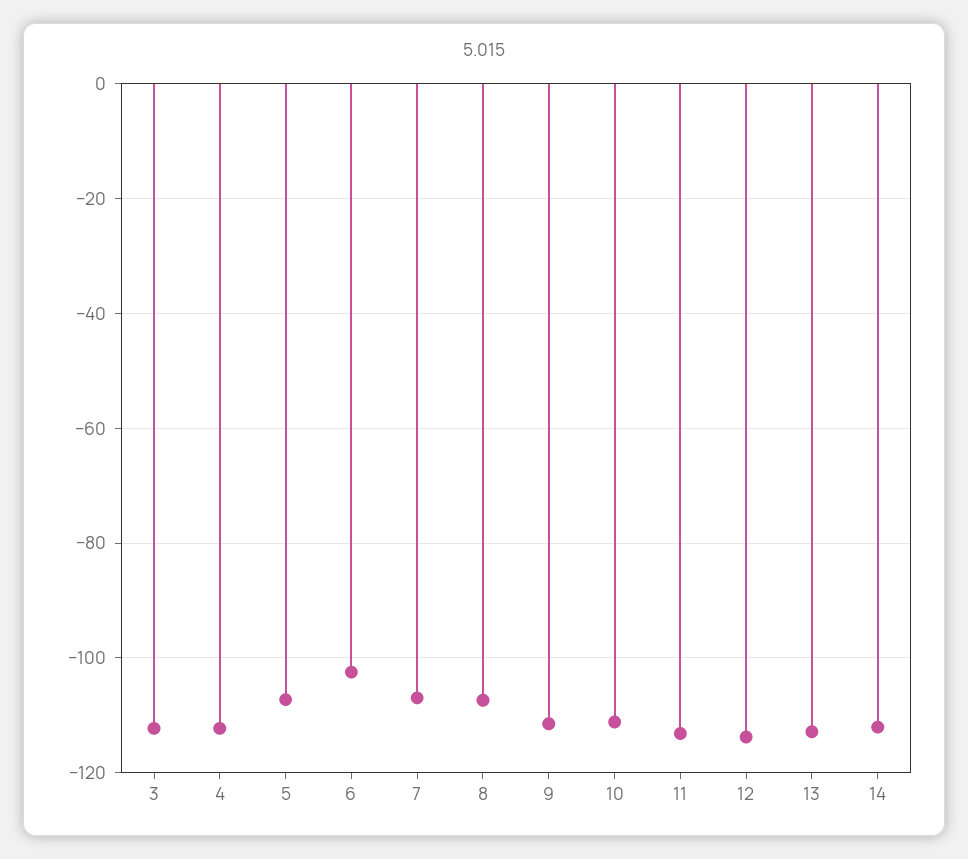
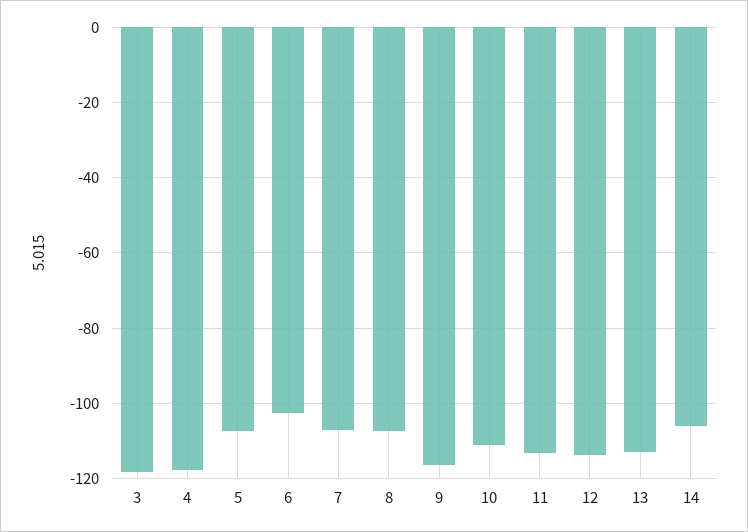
3: -112 -> -118
4: -112 -> -118
9: -112 -> -116
14: -112 -> -106

